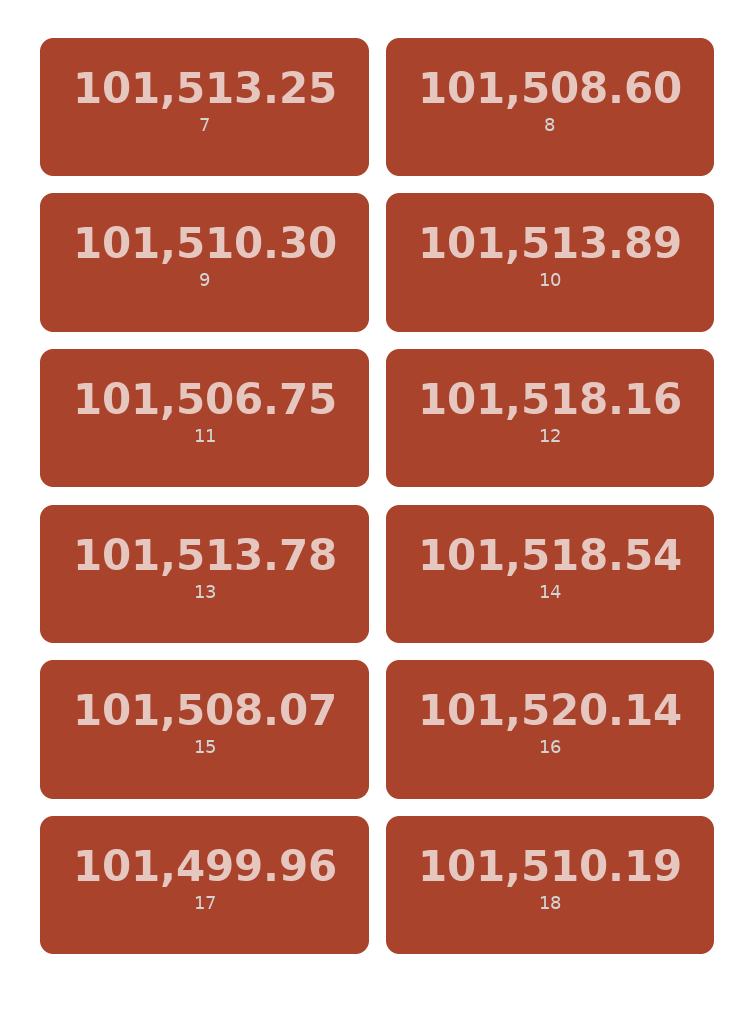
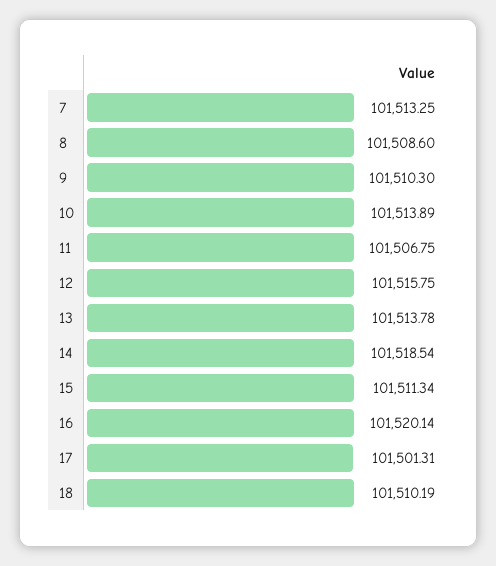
12: 101518.16 -> 101515.75
15: 101508.07 -> 101511.34
17: 101499.96 -> 101501.31

